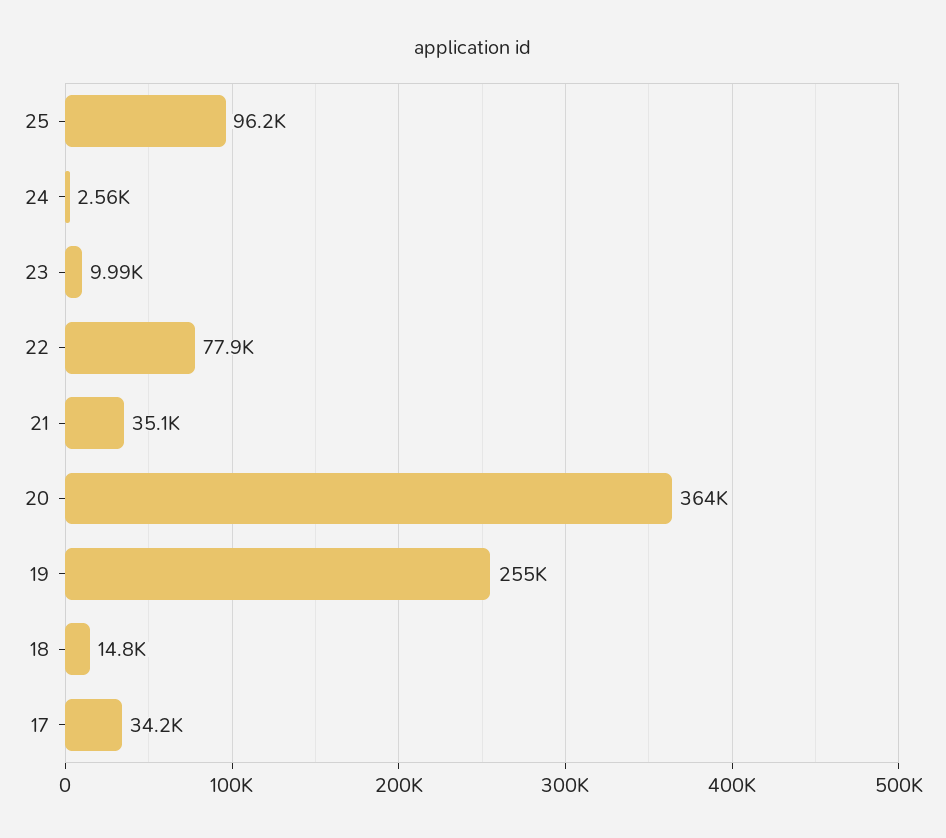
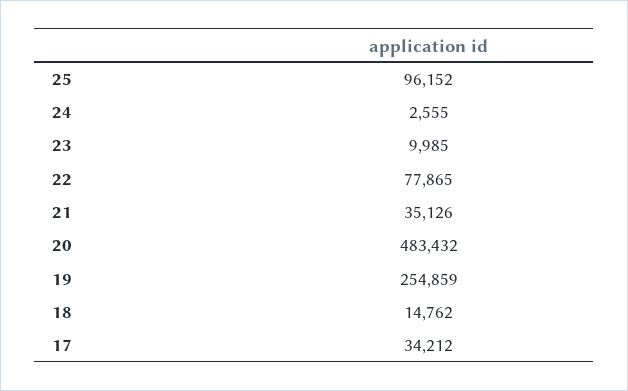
20: 364000 -> 483432

